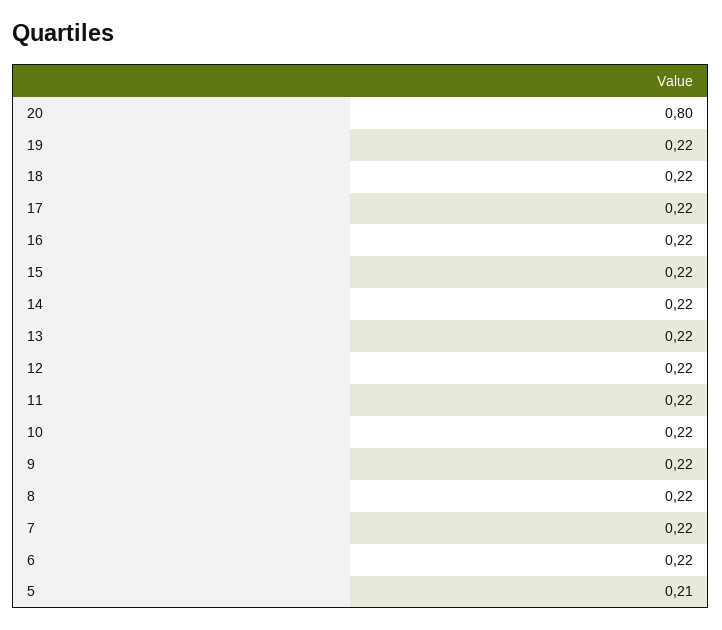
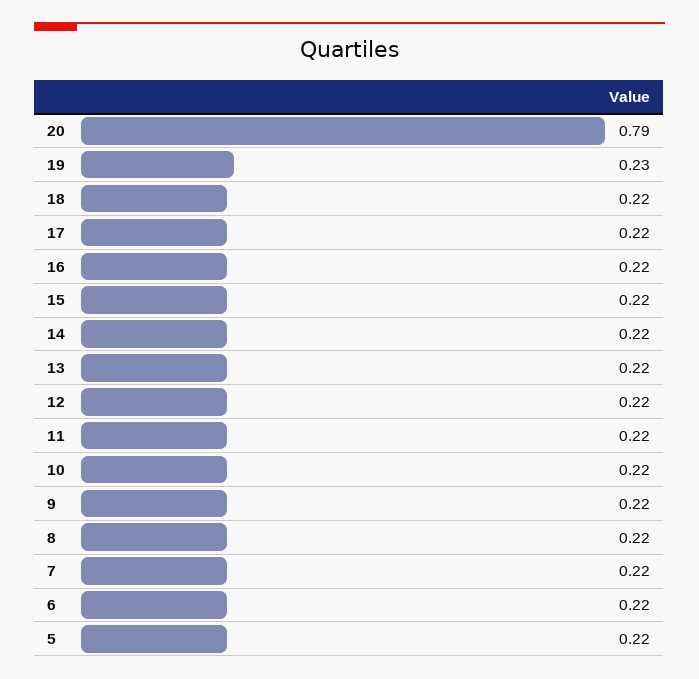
20: 0.8 -> 0.79
19: 0.22 -> 0.23
5: 0.21 -> 0.22

